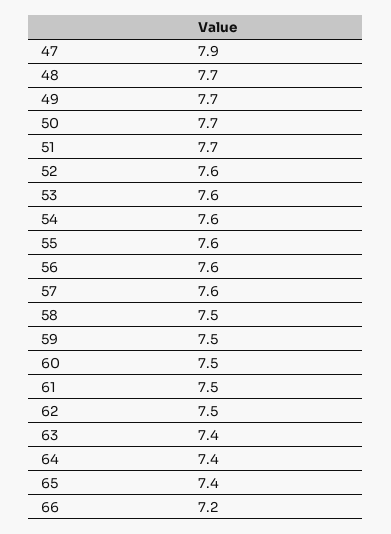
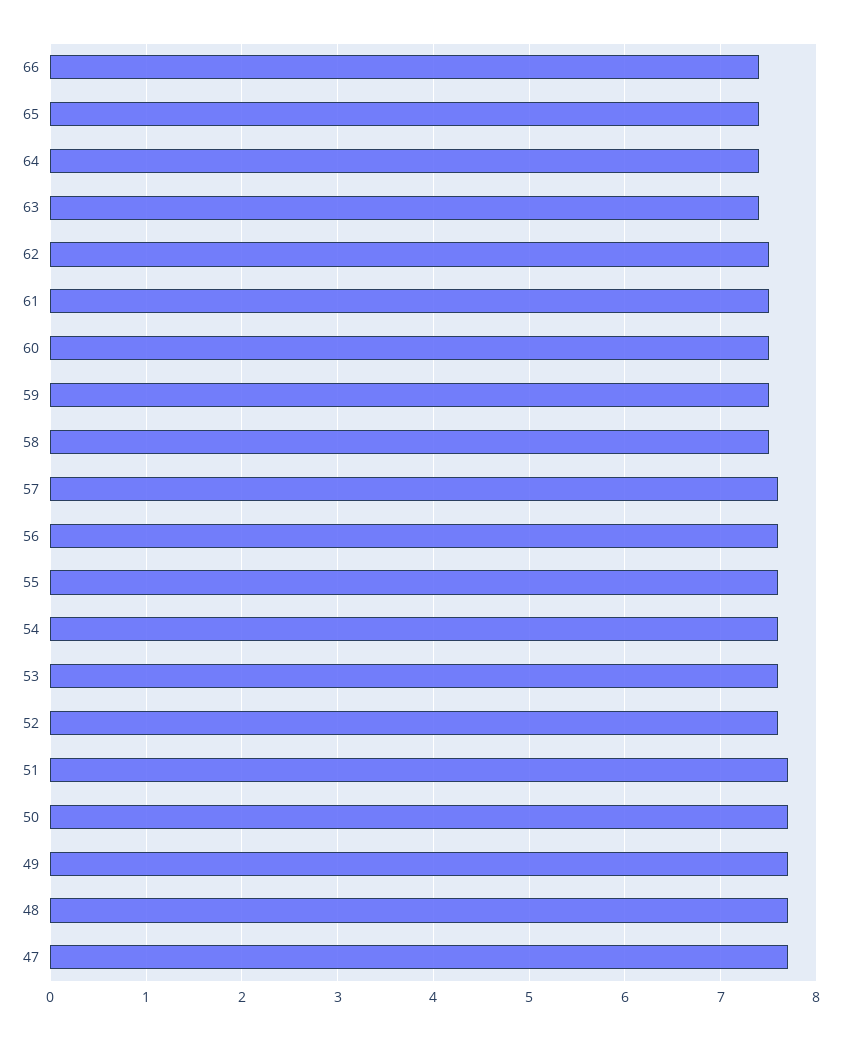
47: 7.9 -> 7.7
66: 7.2 -> 7.4

